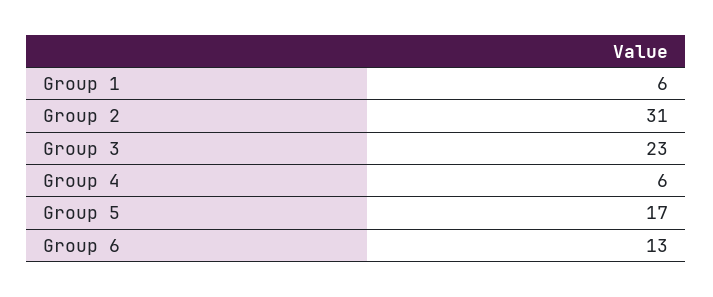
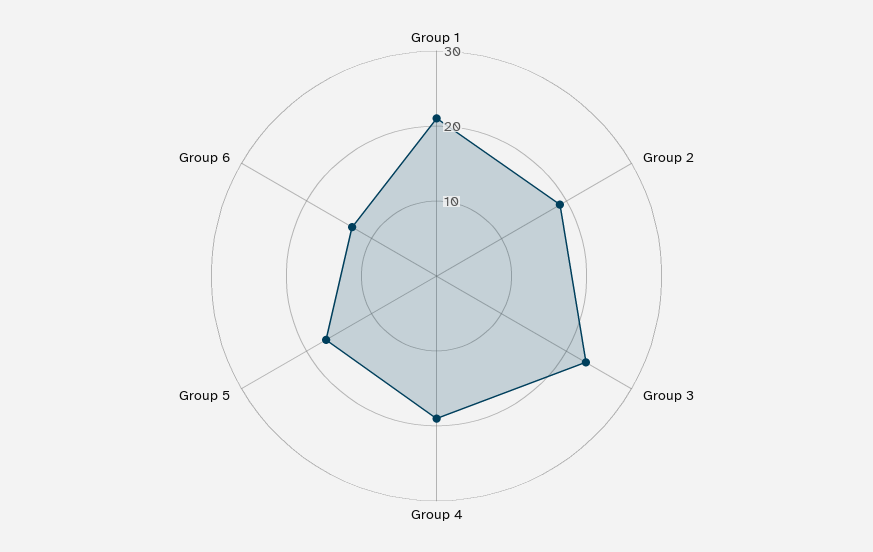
Group 1: 6 -> 20
Group 2: 31 -> 20
Group 4: 6 -> 20

